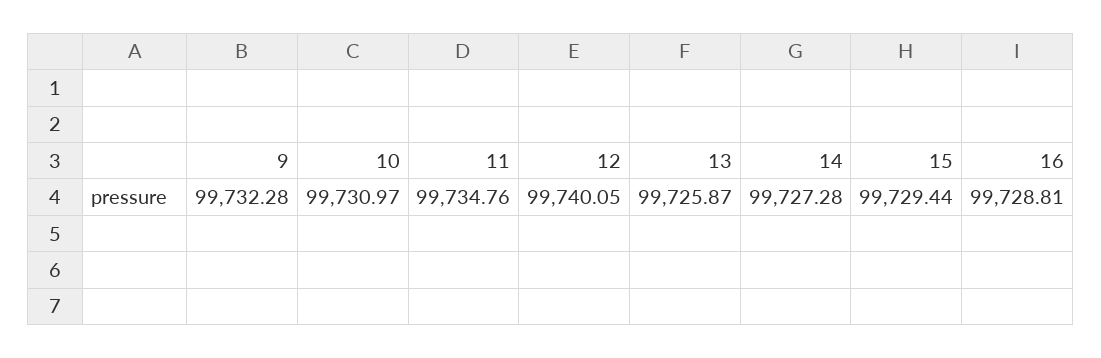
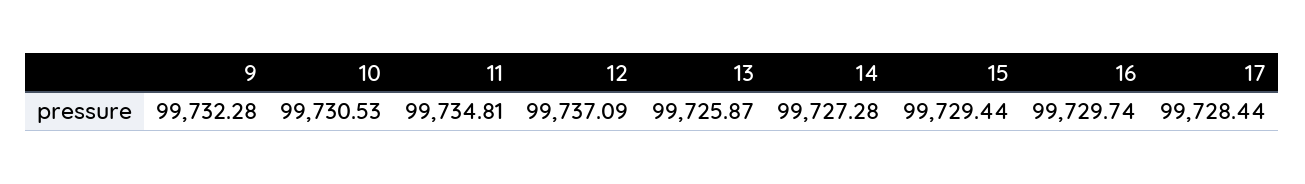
10: 99730.97 -> 99730.53
11: 99734.76 -> 99734.81
12: 99740.05 -> 99737.09
16: 99728.81 -> 99729.74
17: none -> 99728.44

